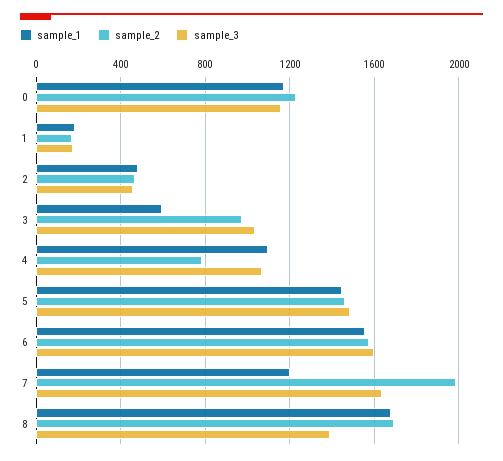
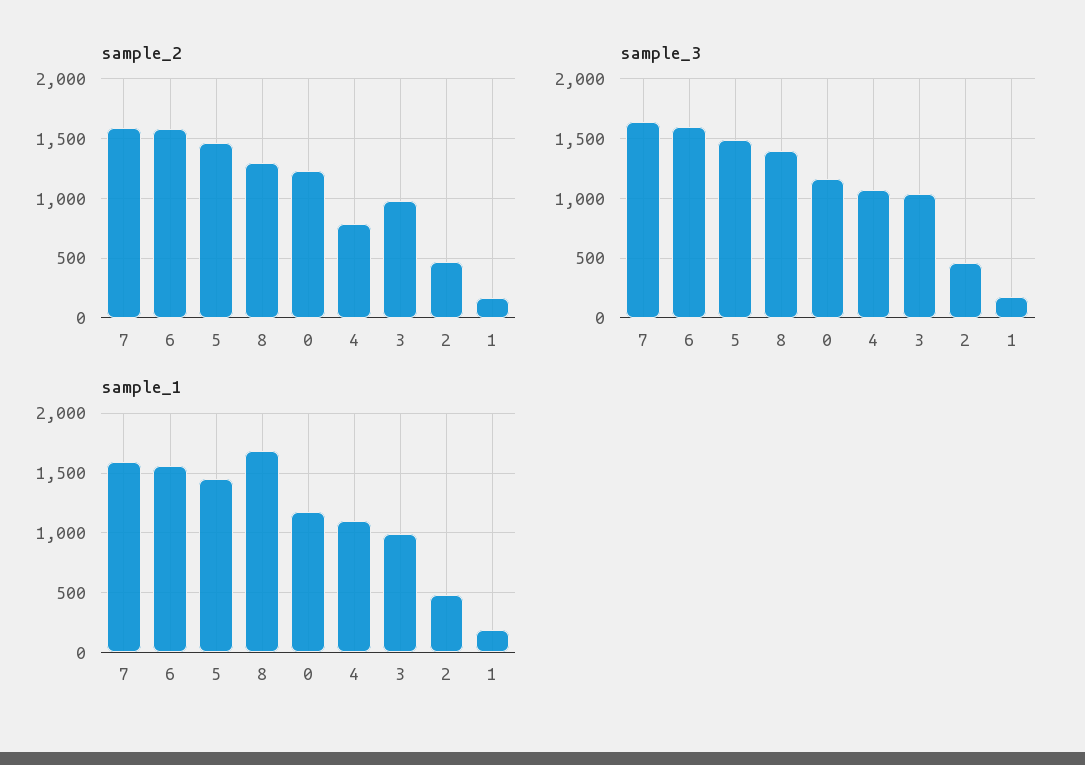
sample_1, 3: 600 -> 1000
sample_1, 7: 1200 -> 1600
sample_2, 7: 2000 -> 1600
sample_2, 8: 1700 -> 1300

